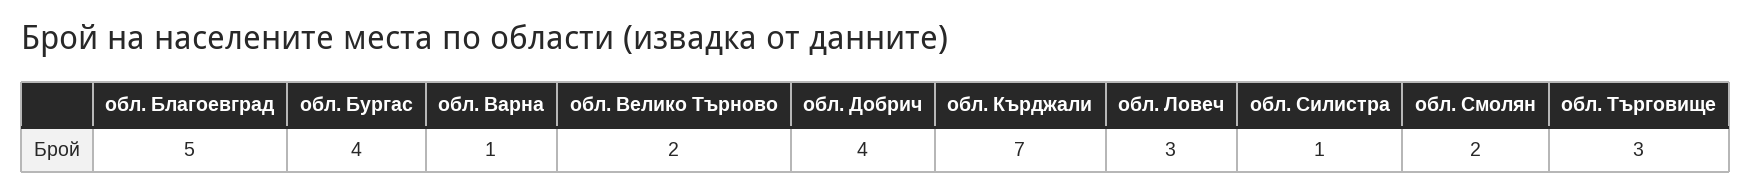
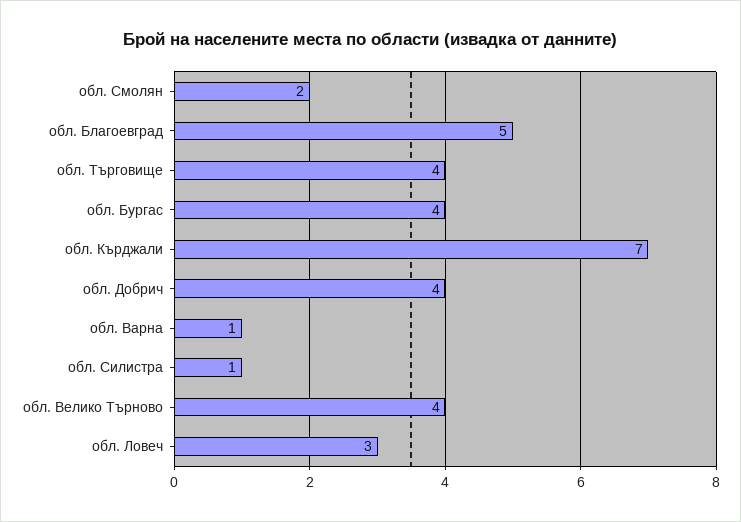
обл. Велико Търново: 2 -> 4
обл. Търговище: 3 -> 4

